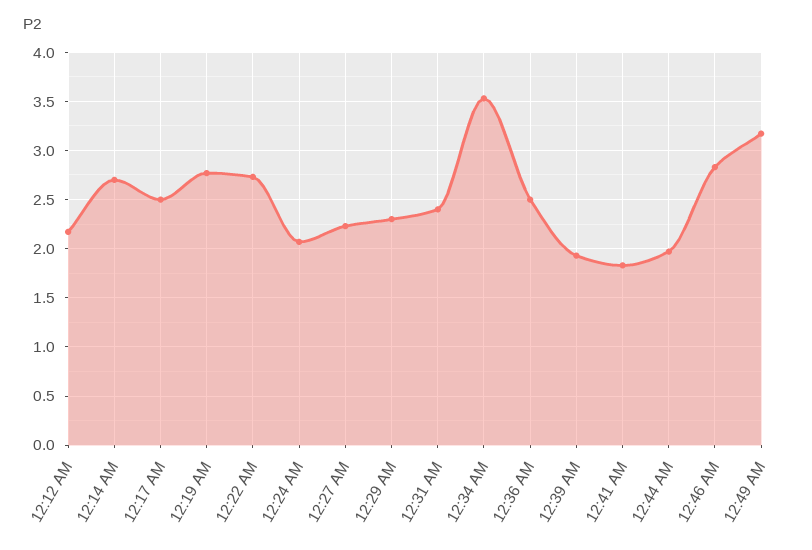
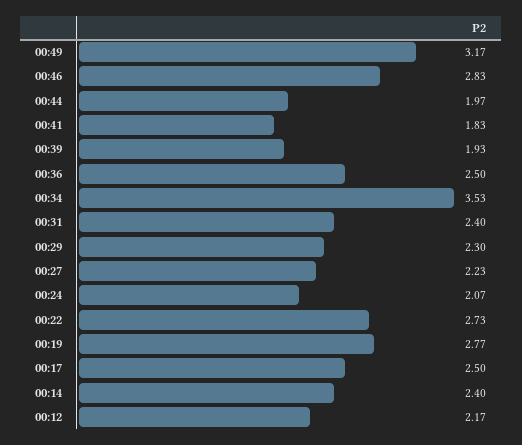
12:14 AM: 2.7 -> 2.4

